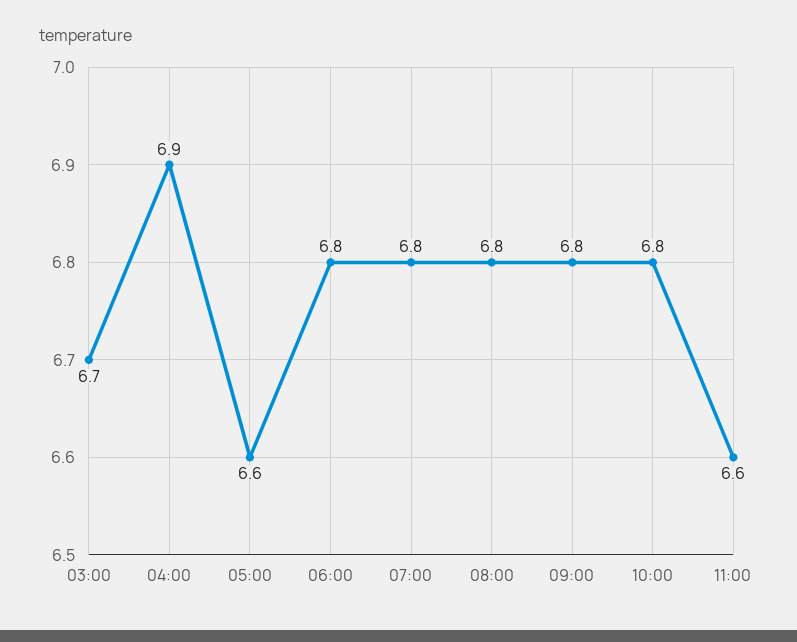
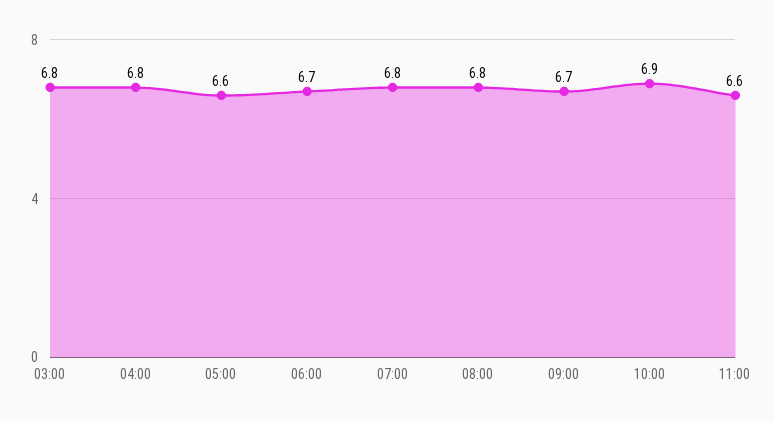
03:00: 6.7 -> 6.8
04:00: 6.9 -> 6.8
06:00: 6.8 -> 6.7
09:00: 6.8 -> 6.7
10:00: 6.8 -> 6.9

